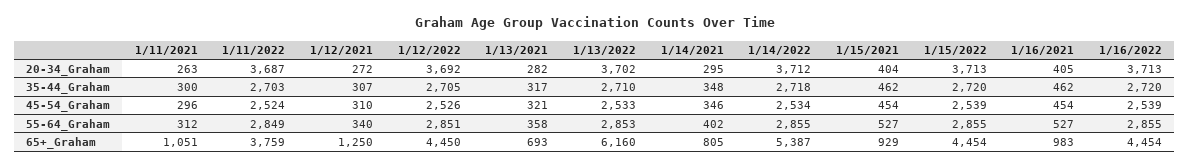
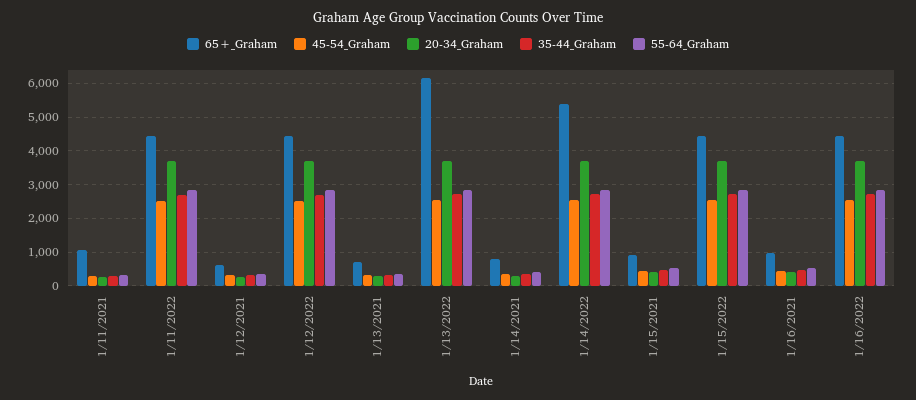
65+_Graham, 1/11/2022: 3759 -> 4400
65+_Graham, 1/12/2021: 1250 -> 600

